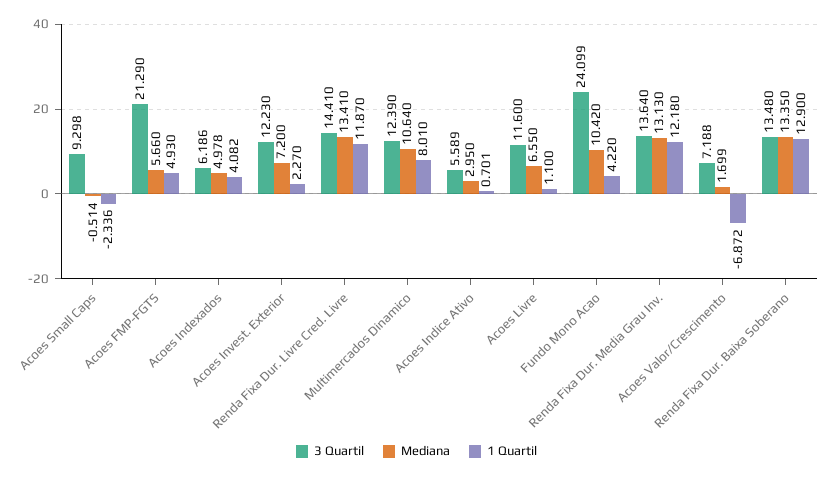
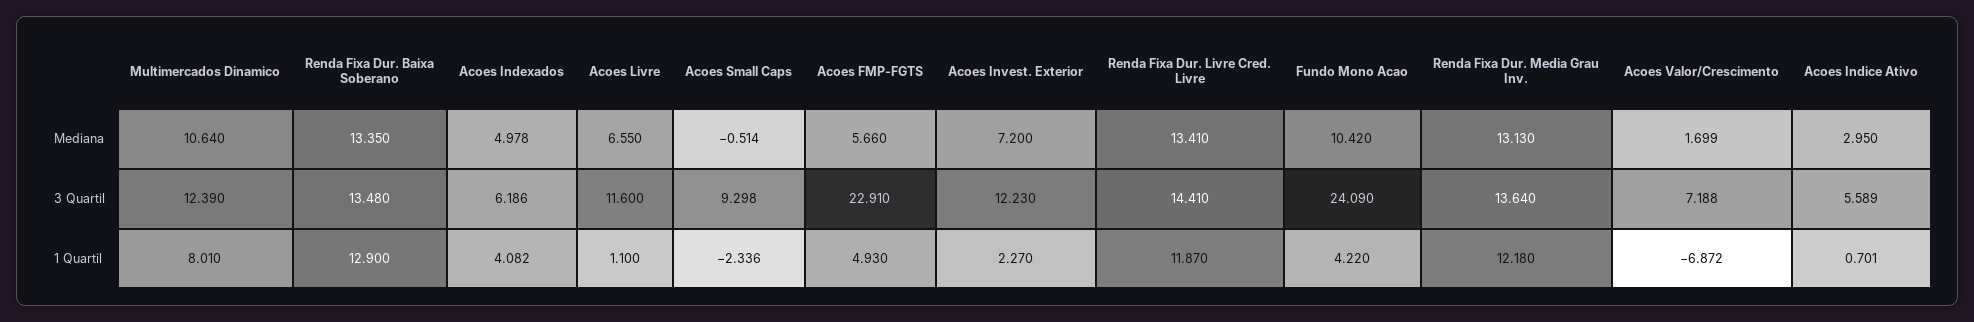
3 Quartil, Acoes FMP-FGTS: 21.29 -> 22.91
3 Quartil, Fundo Mono Acao: 24.099 -> 24.09

